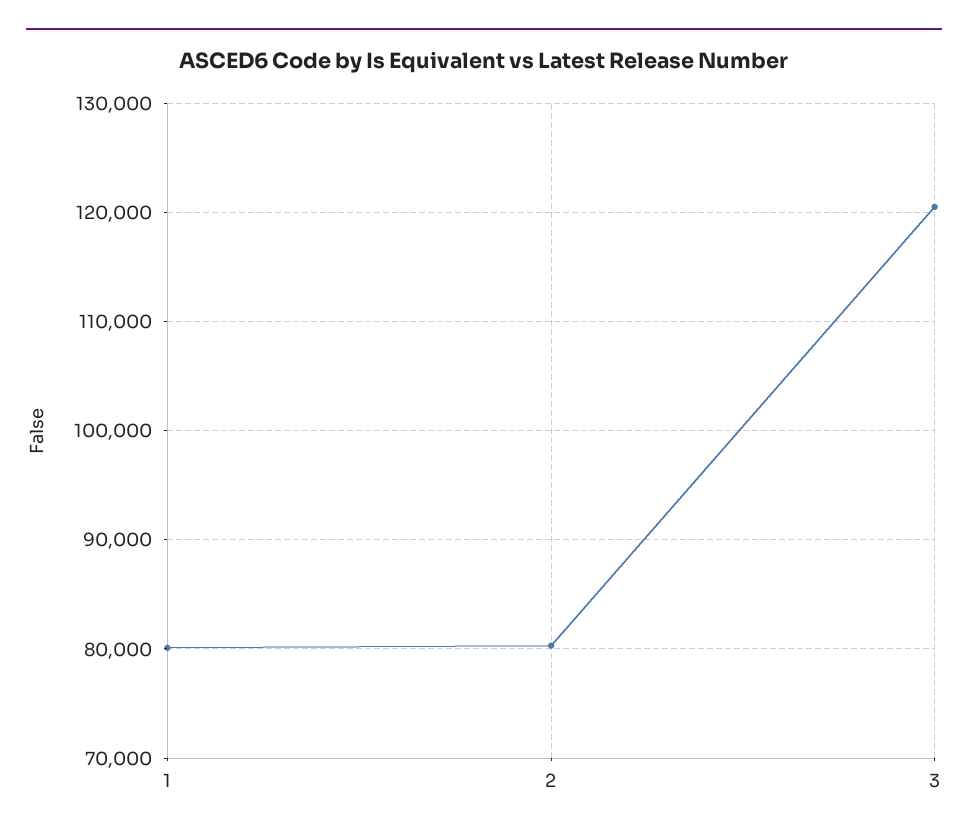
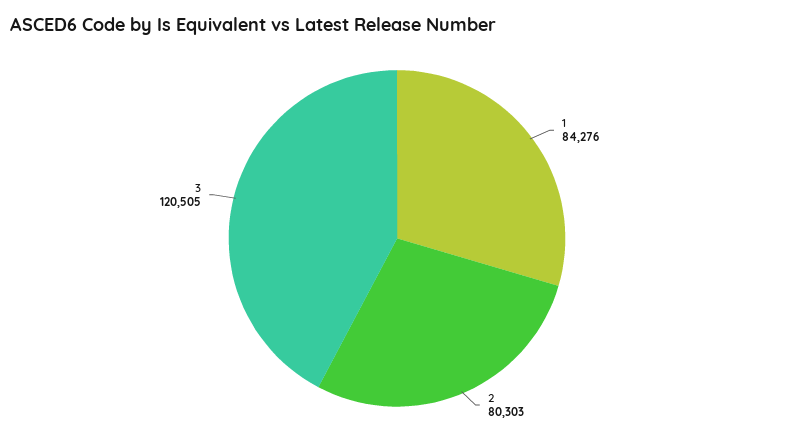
1: 80000 -> 84276

